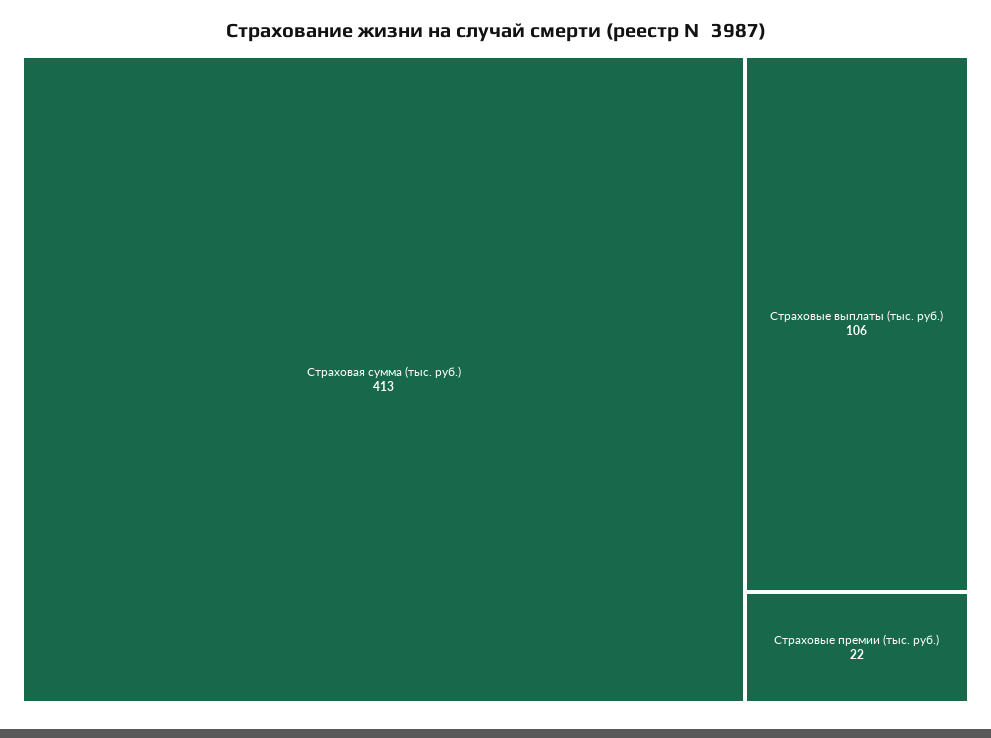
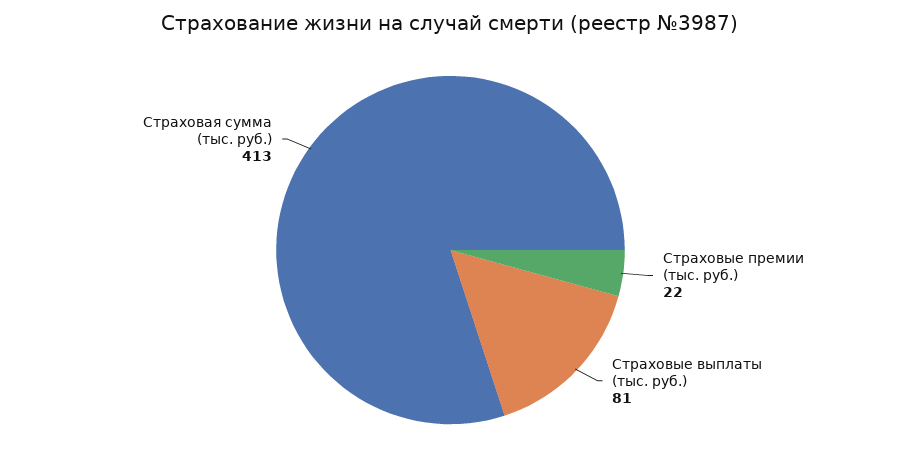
Страховые выплаты (тыс. руб.): 106 -> 81

